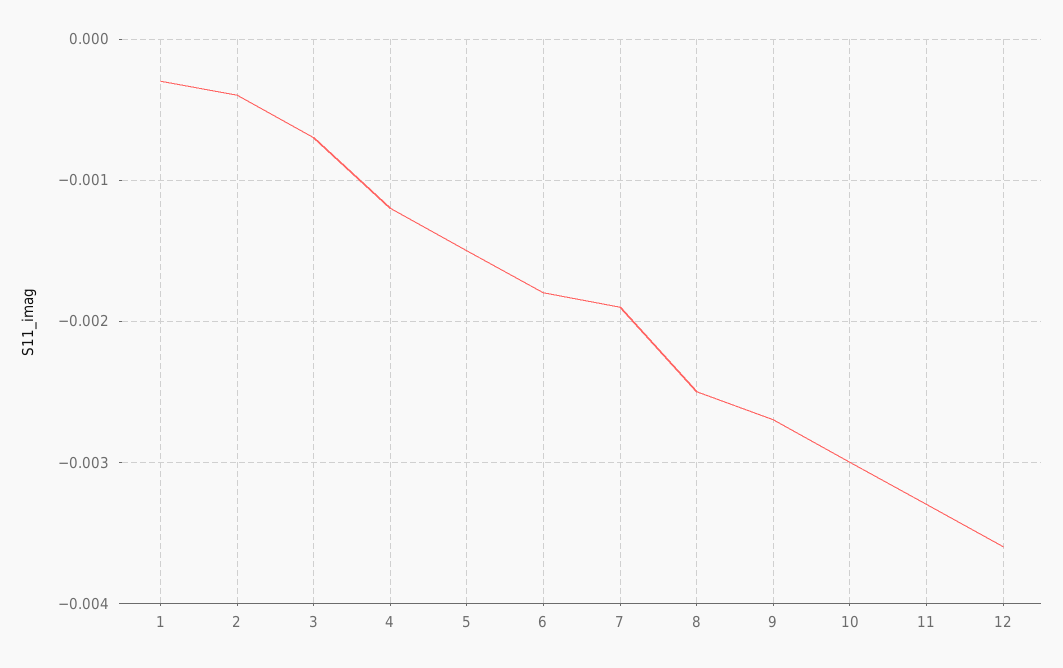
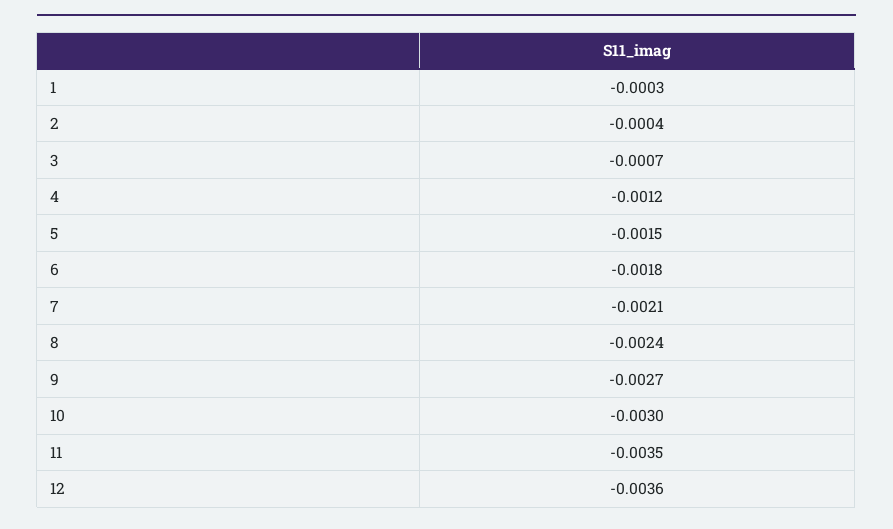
7: -0.0019 -> -0.0021
8: -0.0025 -> -0.0024
11: -0.0033 -> -0.0035

